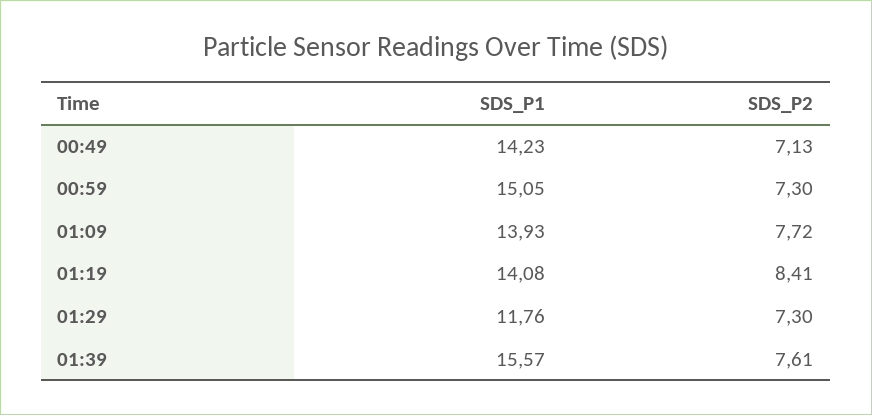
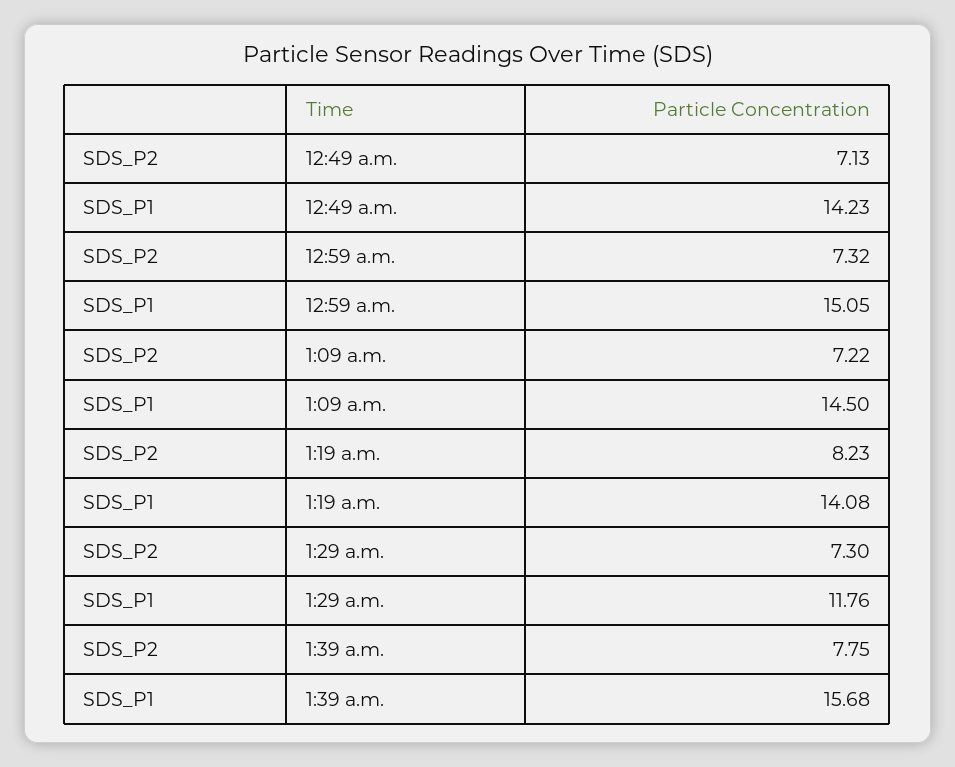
SDS_P2, 00:59: 7.3 -> 7.32
SDS_P1, 01:09: 13.93 -> 14.5
SDS_P2, 01:09: 7.72 -> 7.22
SDS_P2, 01:19: 8.41 -> 8.23
SDS_P1, 01:39: 15.57 -> 15.68
SDS_P2, 01:39: 7.61 -> 7.75

